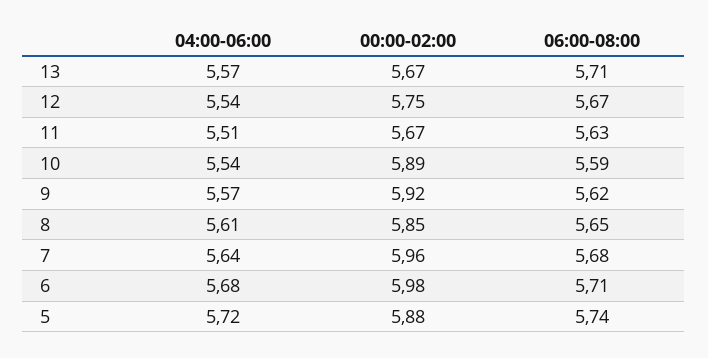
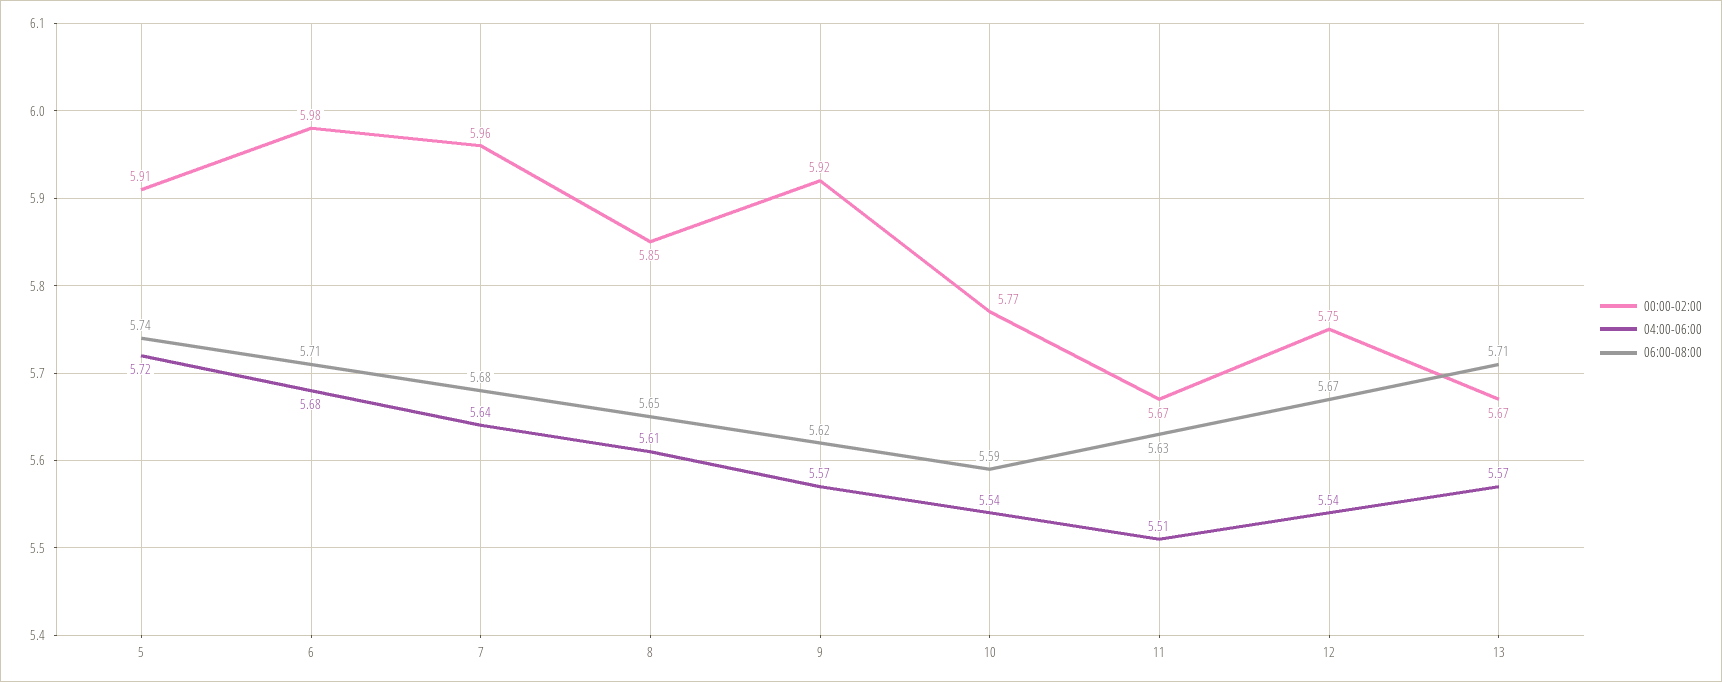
00:00-02:00, 10: 5.89 -> 5.77
00:00-02:00, 5: 5.88 -> 5.91

